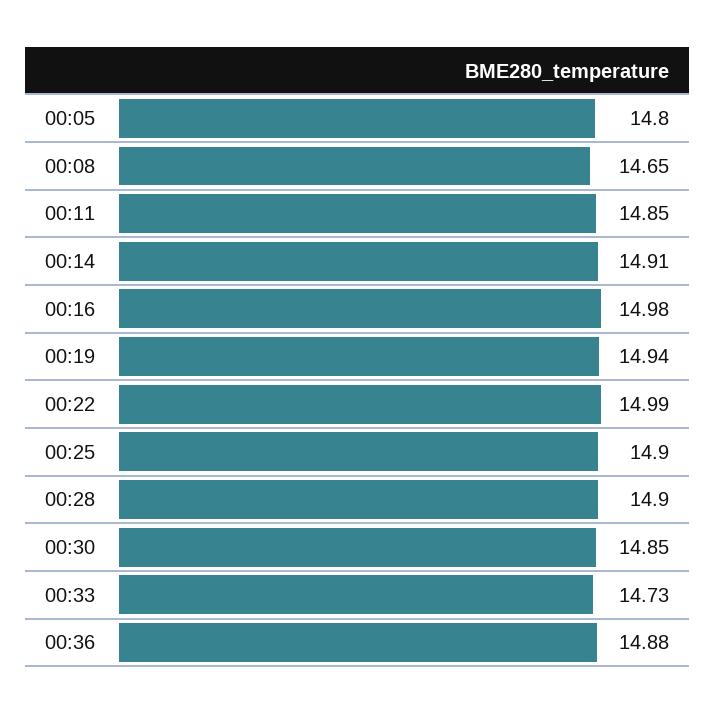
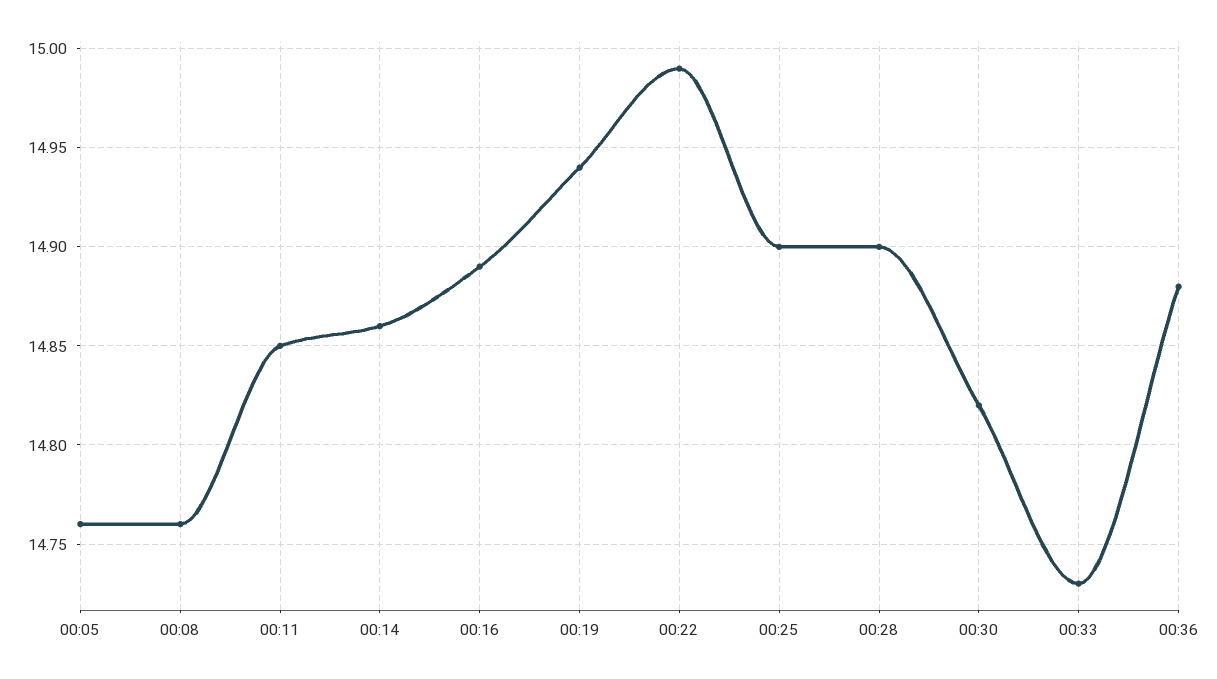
00:05: 14.8 -> 14.76
00:08: 14.65 -> 14.76
00:14: 14.91 -> 14.86
00:16: 14.98 -> 14.89
00:30: 14.85 -> 14.82

